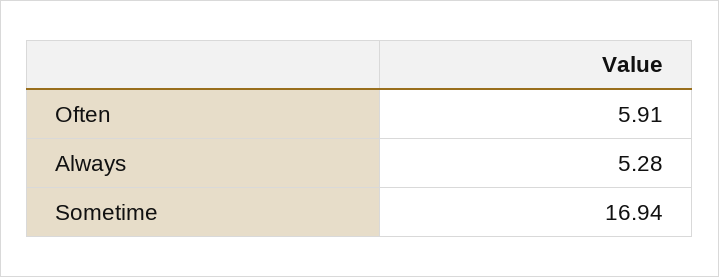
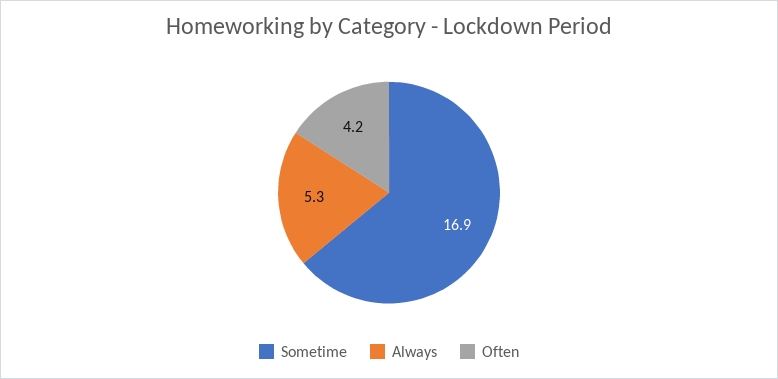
Often: 5.91 -> 4.2

